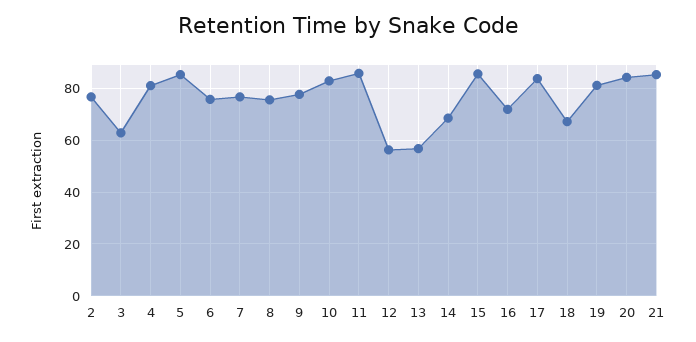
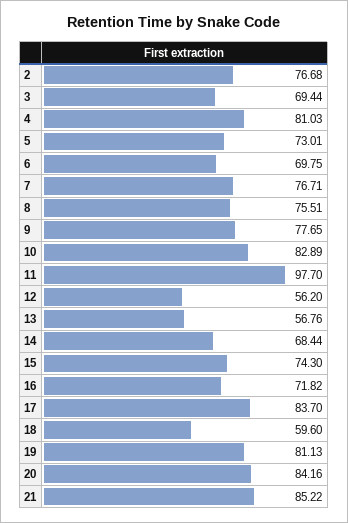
3: 62.5 -> 69.44
5: 85 -> 73.01
6: 75 -> 69.75
11: 85 -> 97.7
15: 85 -> 74.3
18: 67.5 -> 59.6

